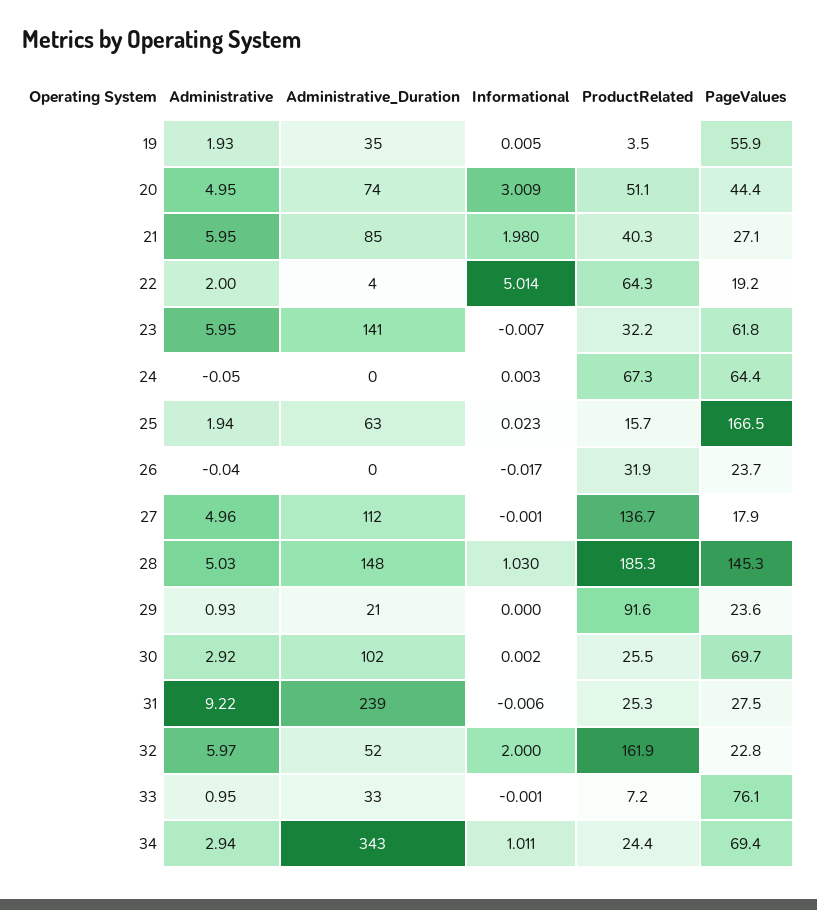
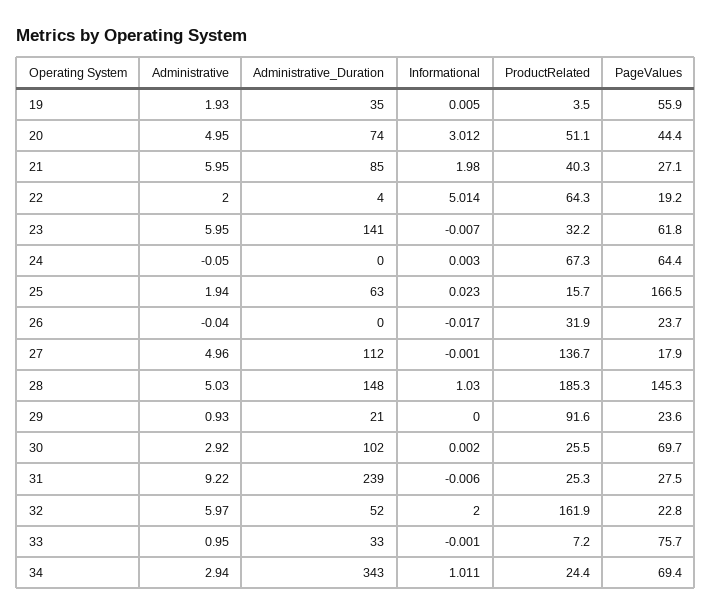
Informational, 20: 3.009 -> 3.012
PageValues, 33: 76.1 -> 75.7

